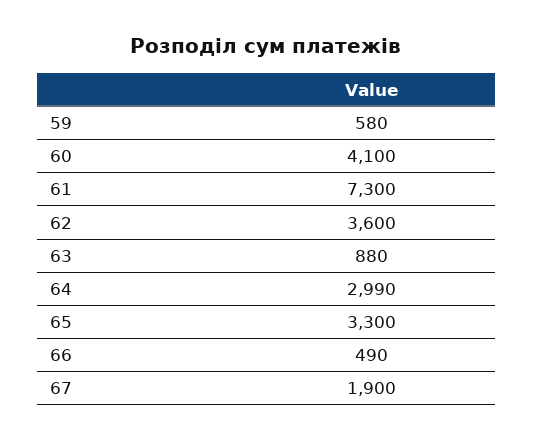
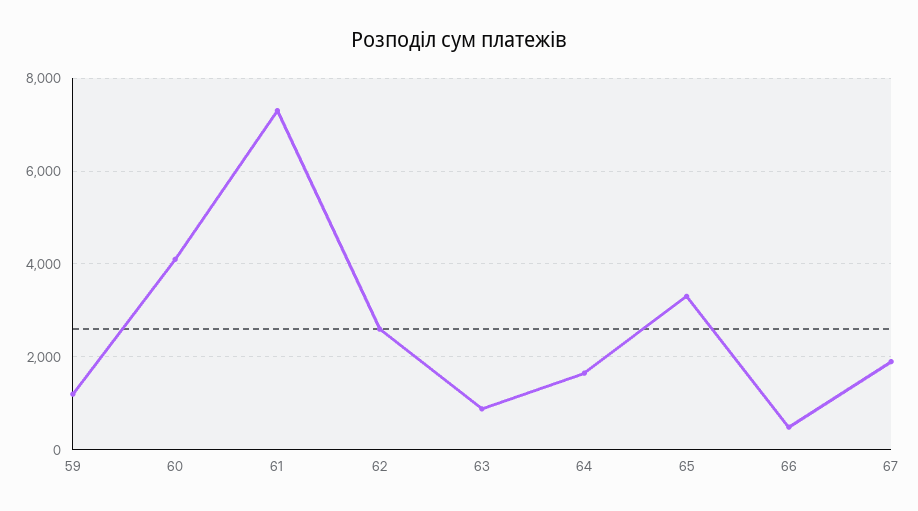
59: 580 -> 1200
62: 3600 -> 2600
64: 2990 -> 1600

